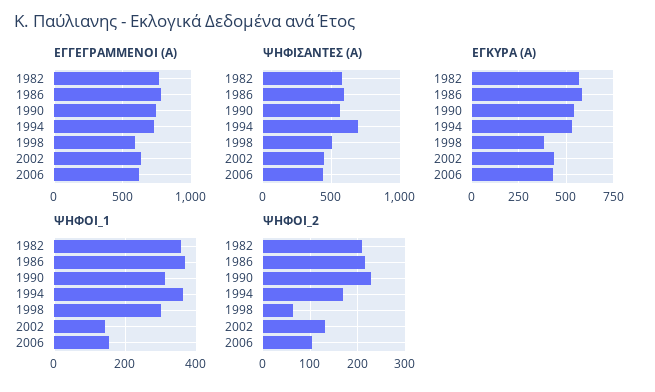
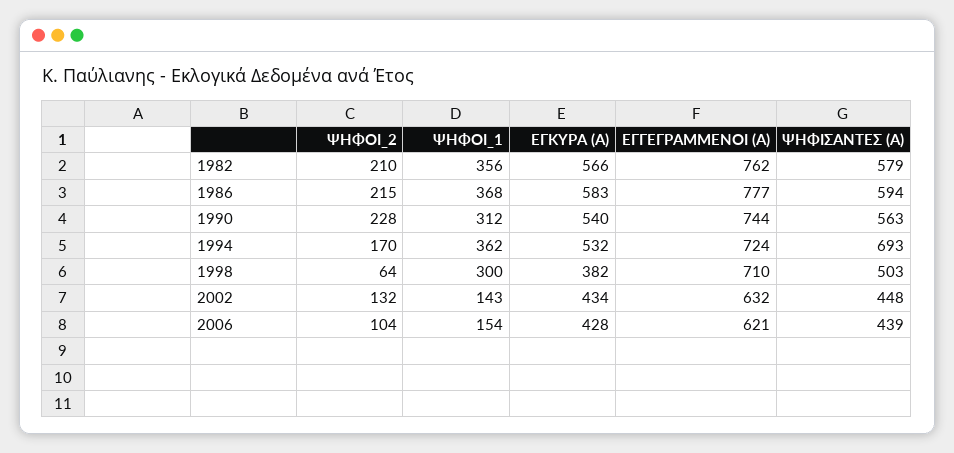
ΕΓΓΕΓΡΑΜΜΕΝΟΙ (Α), 1998: 600 -> 710

